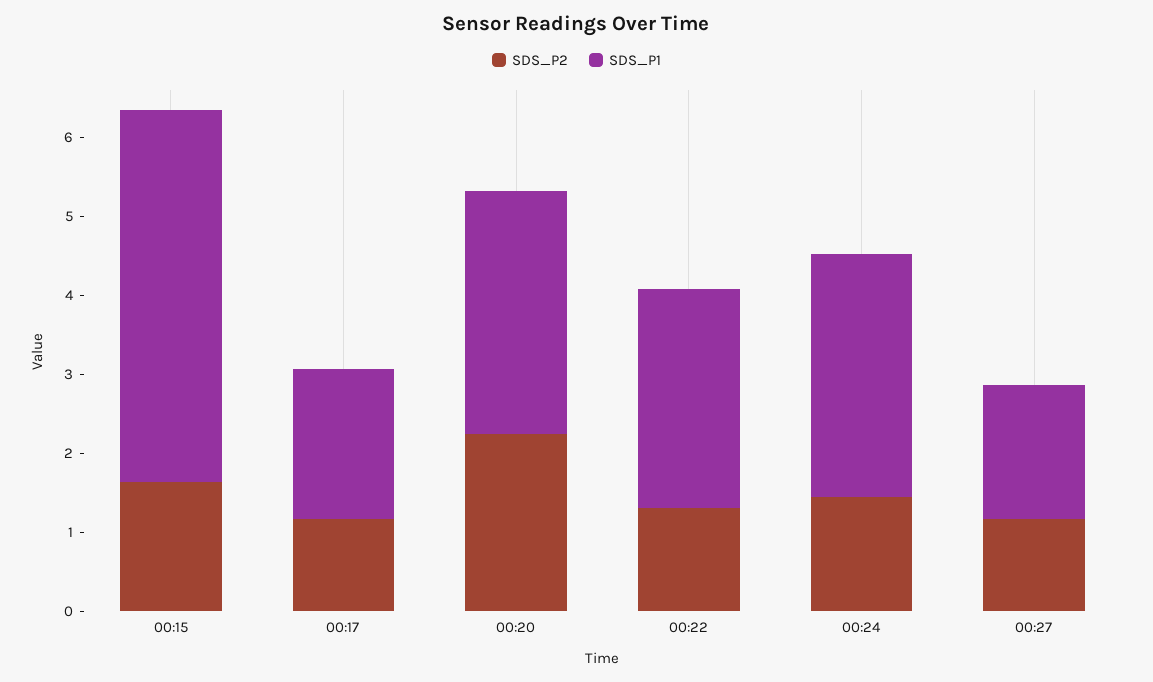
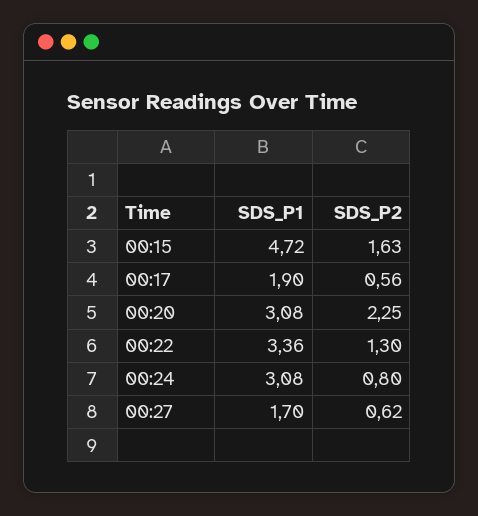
SDS_P2, 00:17: 1.2 -> 0.56
SDS_P1, 00:22: 2.8 -> 3.36
SDS_P2, 00:24: 1.4 -> 0.8
SDS_P2, 00:27: 1.2 -> 0.62

